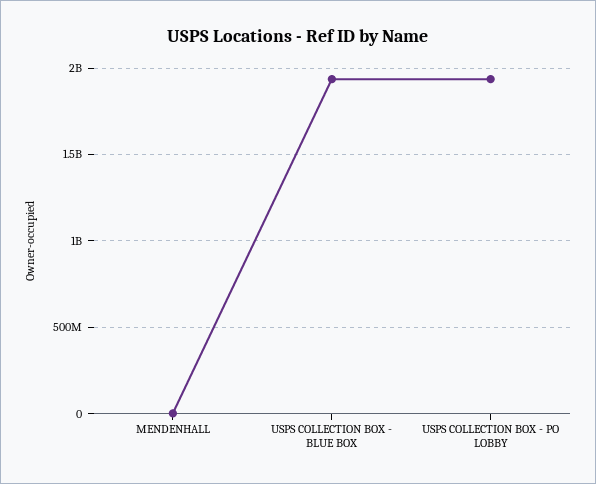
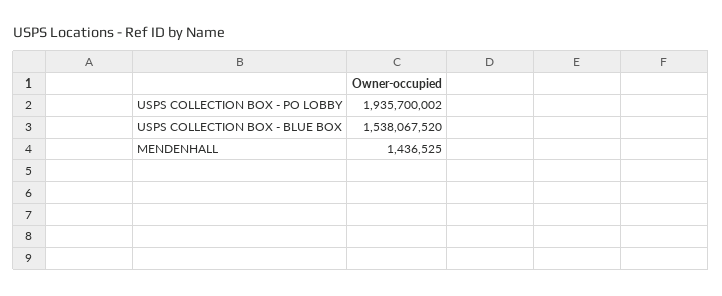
USPS COLLECTION BOX - BLUE BOX: 1950000000 -> 1538067520

